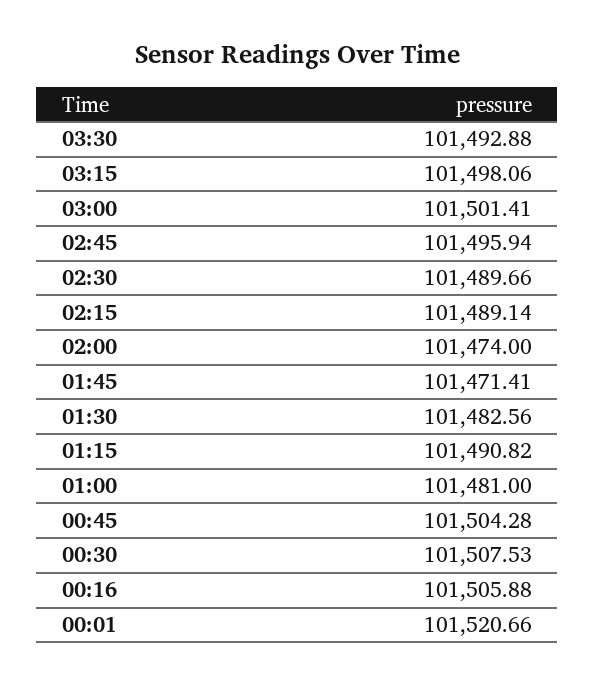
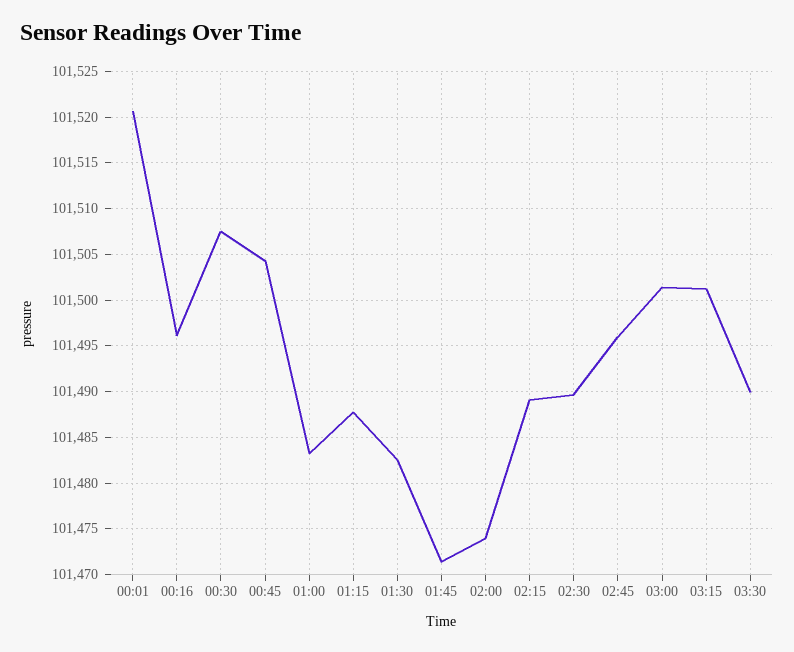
03:30: 101492.88 -> 101490
03:15: 101498.06 -> 101501
01:15: 101490.82 -> 101488
01:00: 101481 -> 101483
00:16: 101505.88 -> 101496

